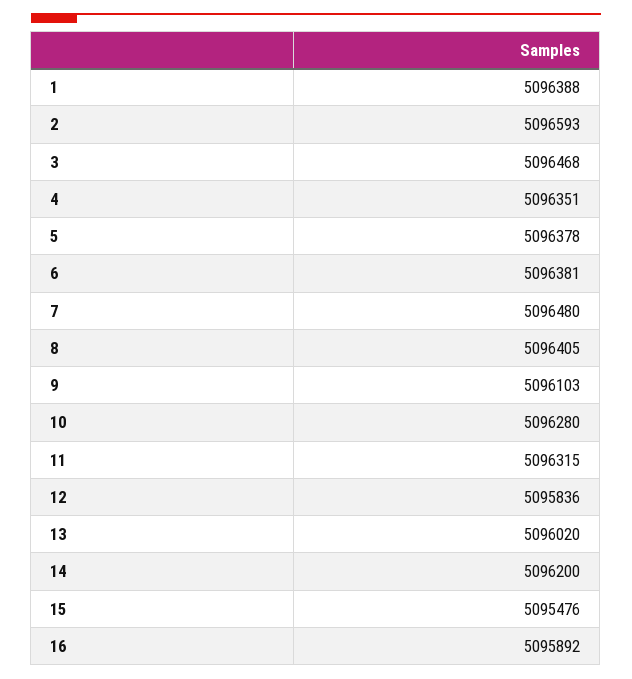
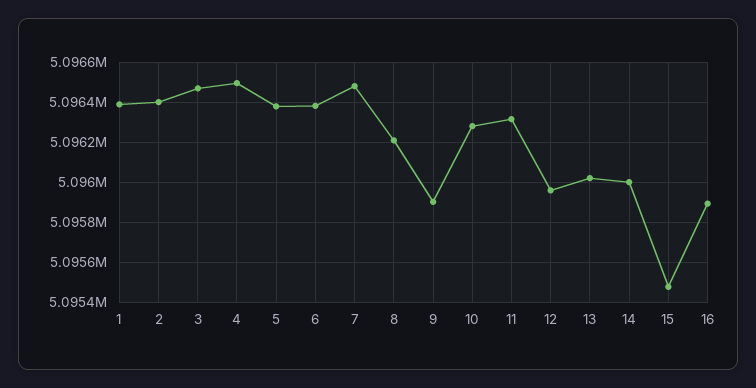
2: 5096593 -> 5096400
4: 5096351 -> 5096500
8: 5096405 -> 5096200
9: 5096103 -> 5095900
12: 5095836 -> 5095950
14: 5096200 -> 5096000

